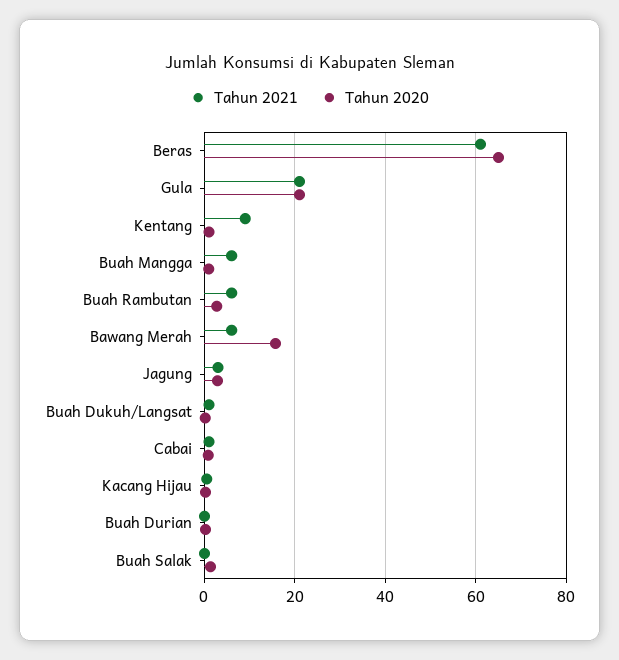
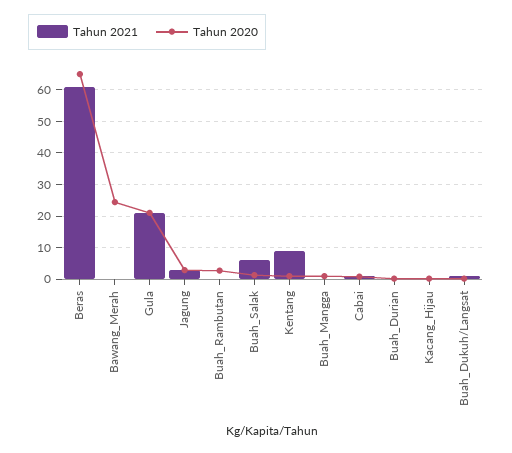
Tahun 2021, Buah Mangga: 6 -> 0
Tahun 2021, Buah Rambutan: 6 -> 0
Tahun 2021, Bawang Merah: 6 -> 0
Tahun 2020, Bawang Merah: 16 -> 24
Tahun 2021, Buah Salak: 0 -> 6

